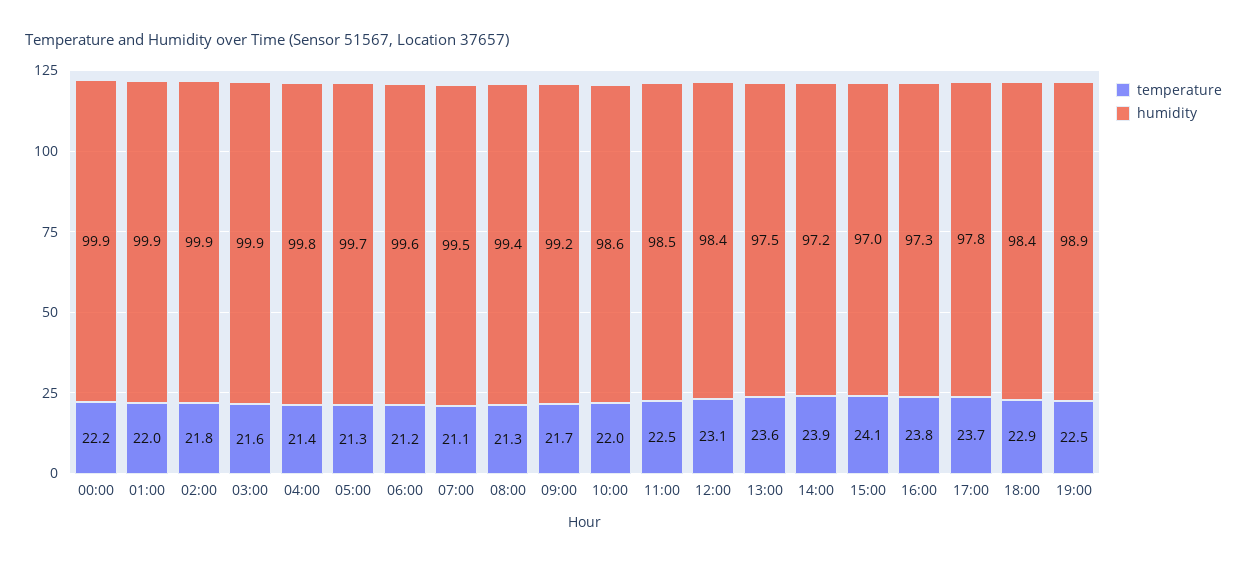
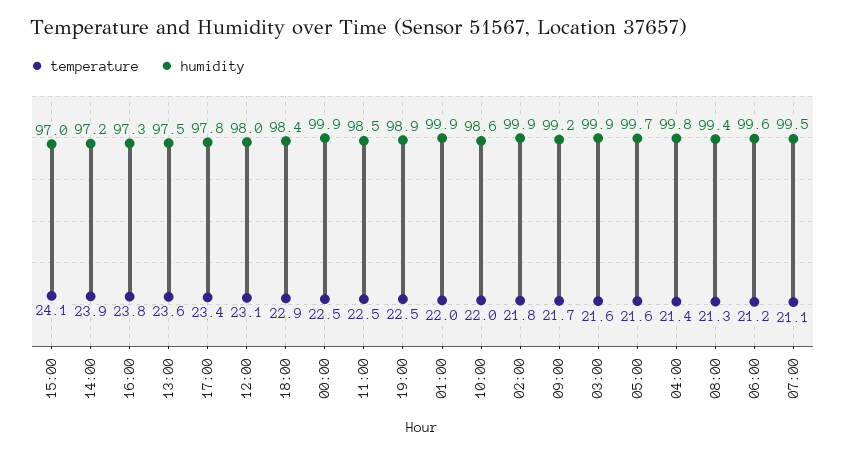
temperature, 00:00: 22.2 -> 22.5
temperature, 05:00: 21.3 -> 21.6
humidity, 12:00: 98.4 -> 98
temperature, 17:00: 23.7 -> 23.4

